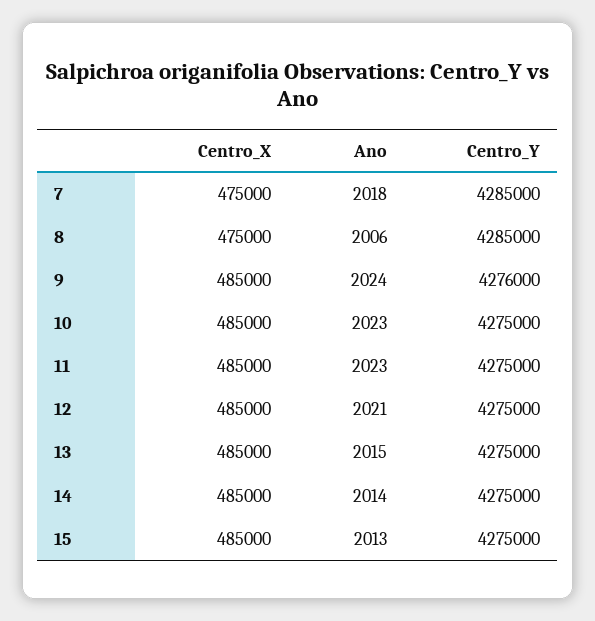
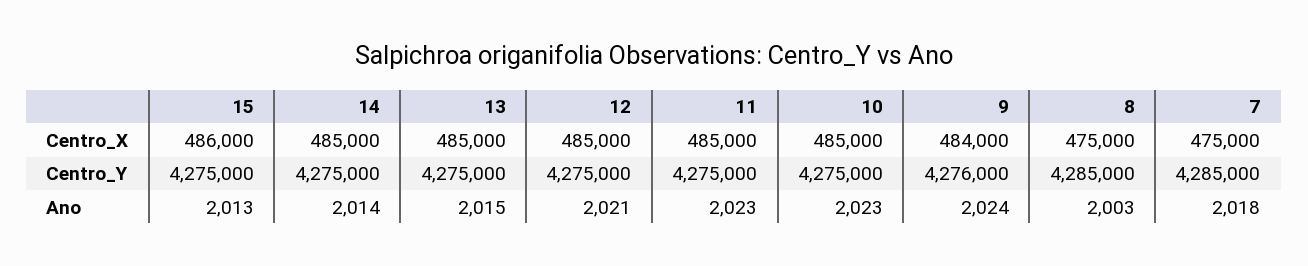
Ano, 8: 2006 -> 2003
Centro_X, 9: 485000 -> 484000
Centro_X, 15: 485000 -> 486000

